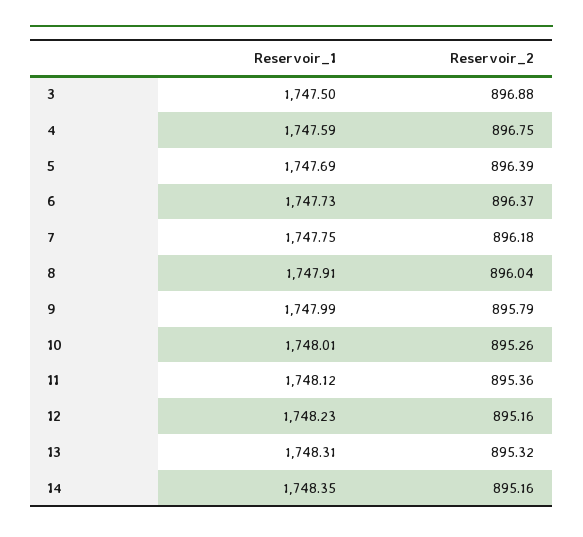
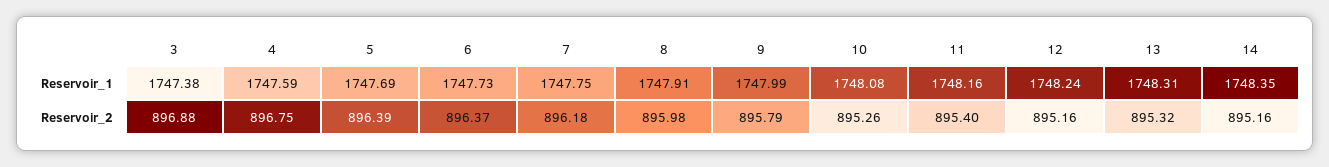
Reservoir_1, 3: 1747.5 -> 1747.38
Reservoir_2, 8: 896.04 -> 895.98
Reservoir_1, 10: 1748.01 -> 1748.08
Reservoir_1, 11: 1748.12 -> 1748.16
Reservoir_2, 11: 895.36 -> 895.4
Reservoir_1, 12: 1748.23 -> 1748.24

